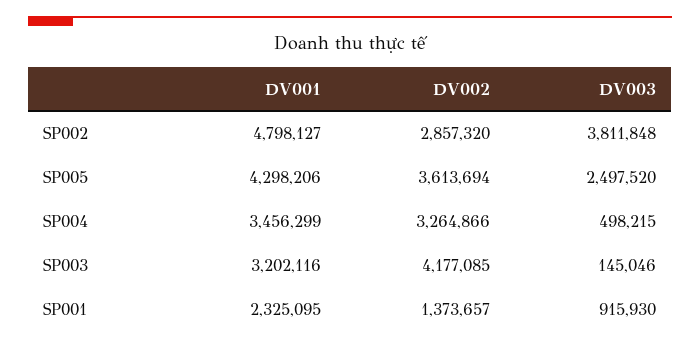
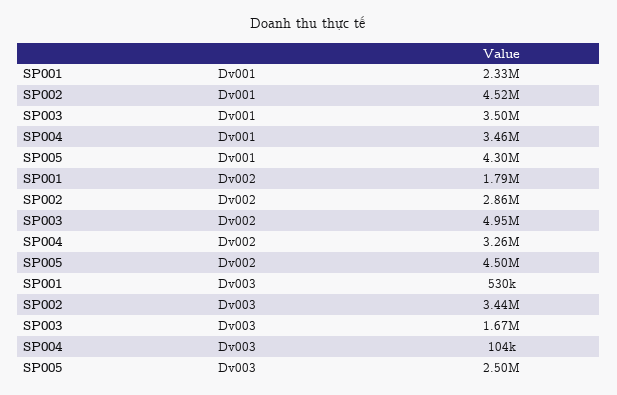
DV001, SP002: 4798127 -> 4520000
DV003, SP002: 3811848 -> 3440000
DV002, SP005: 3613694 -> 4500000
DV003, SP004: 498215 -> 104000
DV001, SP003: 3202116 -> 3500000
DV002, SP003: 4177085 -> 4950000
DV003, SP003: 145046 -> 1670000
DV002, SP001: 1373657 -> 1790000
DV003, SP001: 915930 -> 530000

